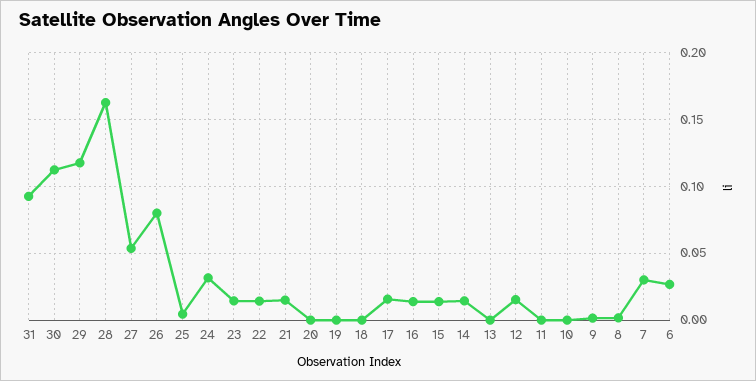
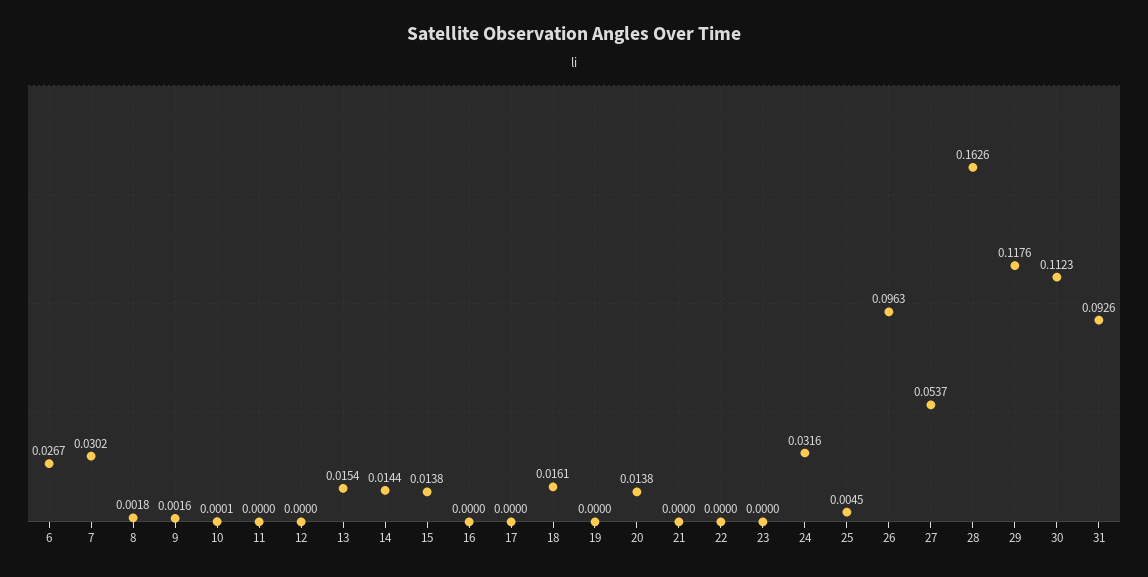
26: 0.08 -> 0.0963
23: 0.015 -> 0
22: 0.015 -> 0
21: 0.015 -> 0
20: 0 -> 0.0138
18: 0 -> 0.0161
17: 0.015 -> 0
16: 0.015 -> 0
13: 0 -> 0.0154
12: 0.015 -> 0

